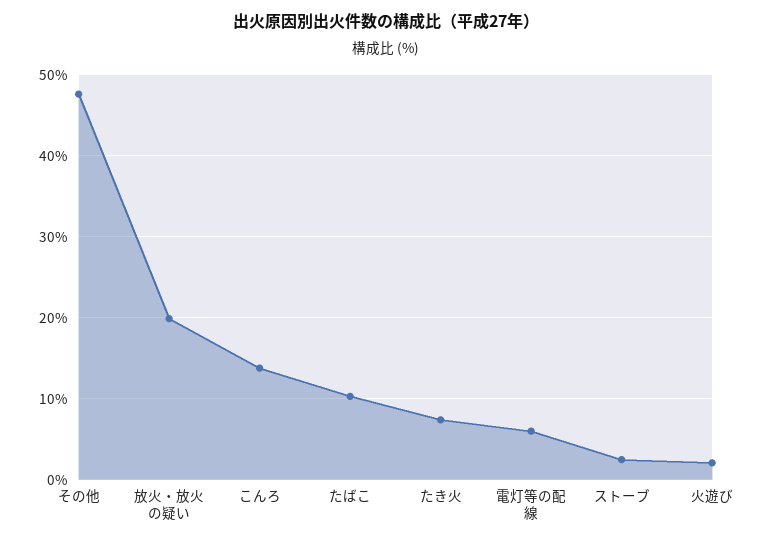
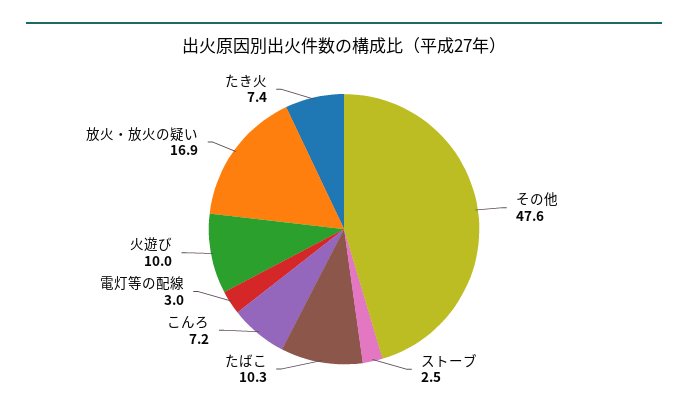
放火・放火の疑い: 20 -> 16.9
こんろ: 14 -> 7.2
電灯等の配線: 6 -> 3
火遊び: 2 -> 10

